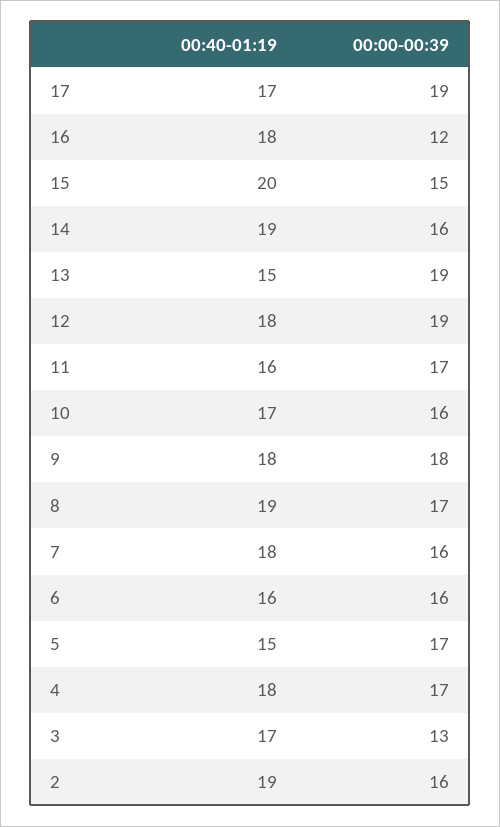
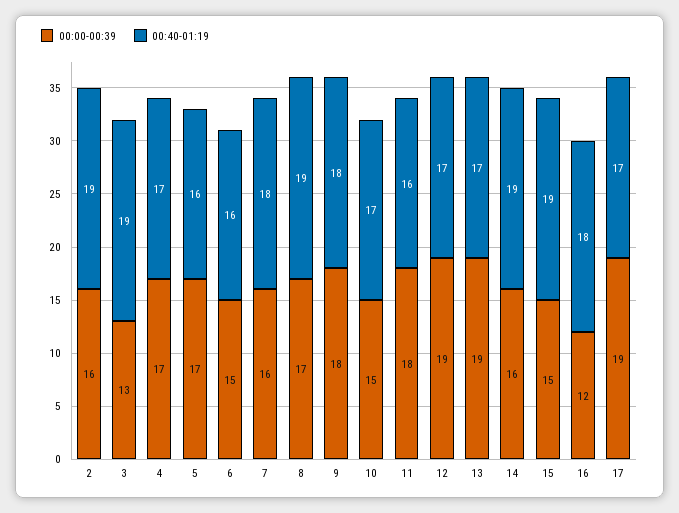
00:40-01:19, 15: 20 -> 19
00:40-01:19, 13: 15 -> 17
00:40-01:19, 12: 18 -> 17
00:00-00:39, 11: 17 -> 18
00:00-00:39, 10: 16 -> 15
00:00-00:39, 6: 16 -> 15
00:40-01:19, 5: 15 -> 16
00:40-01:19, 4: 18 -> 17
00:40-01:19, 3: 17 -> 19

